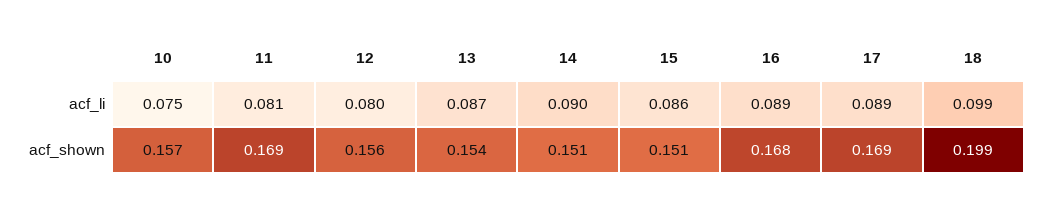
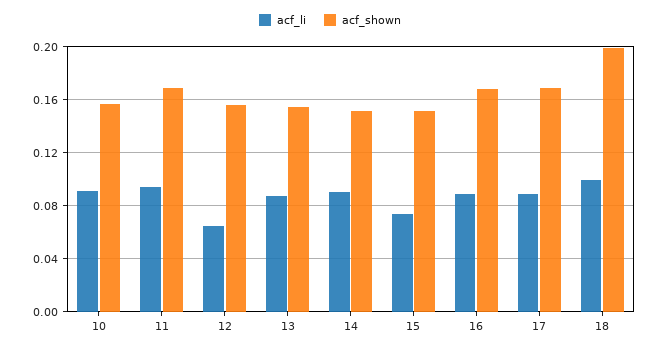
acf_li, 10: 0.075 -> 0.09
acf_li, 11: 0.081 -> 0.095
acf_li, 12: 0.08 -> 0.065
acf_li, 15: 0.086 -> 0.075

